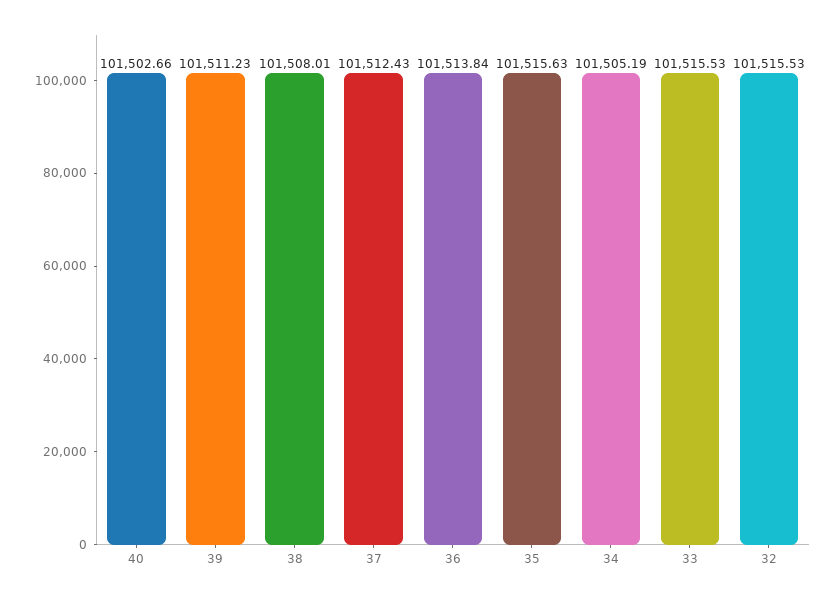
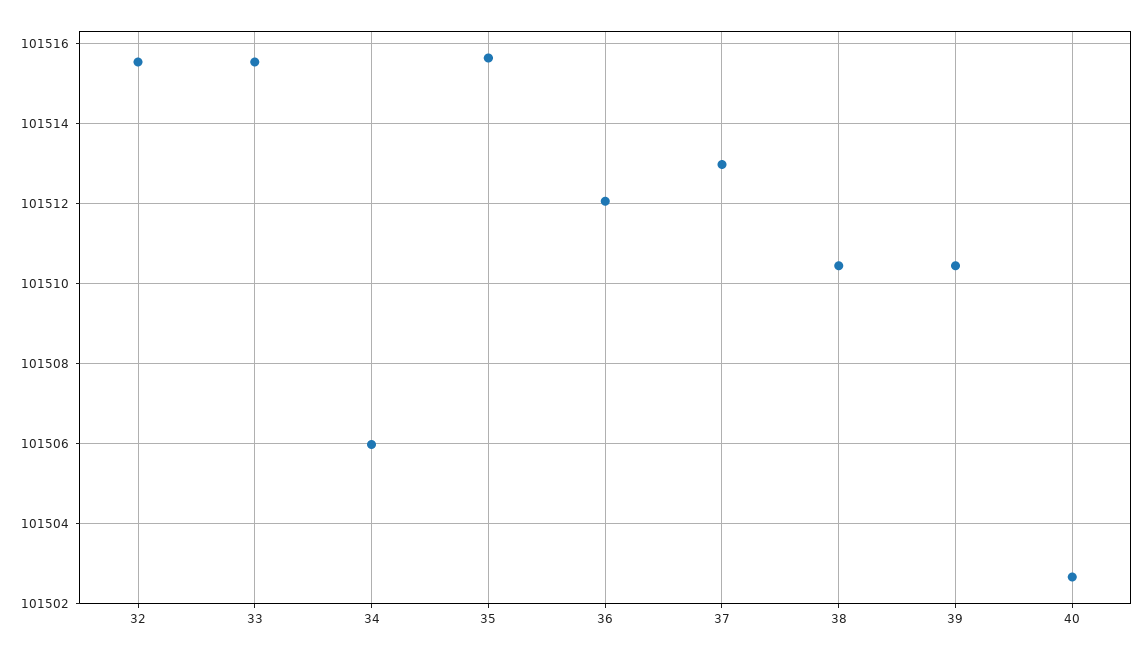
39: 101511.23 -> 101510.4
38: 101508.01 -> 101510.4
37: 101512.43 -> 101513
36: 101513.84 -> 101512
34: 101505.19 -> 101506

